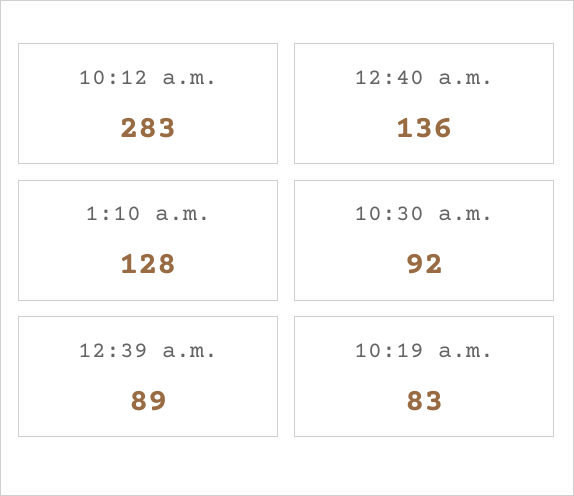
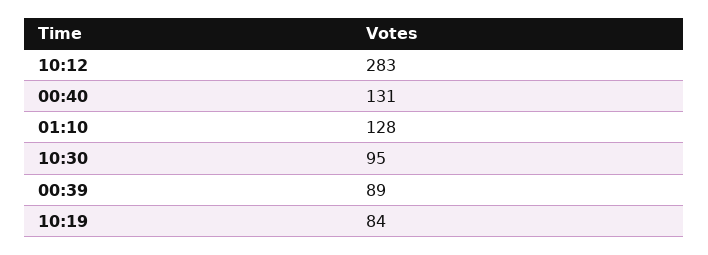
12:40 a.m.: 136 -> 131
10:30 a.m.: 92 -> 95
10:19 a.m.: 83 -> 84

